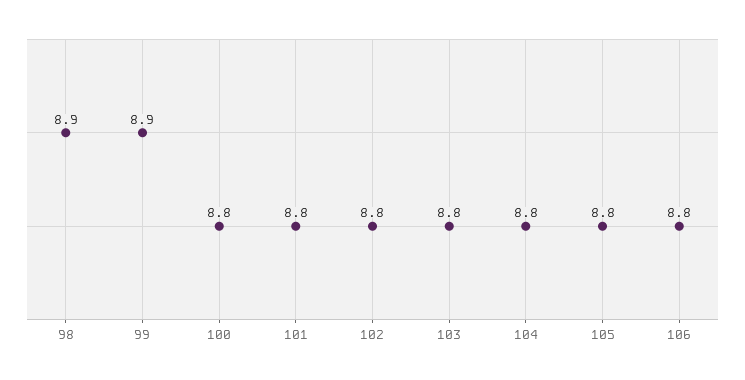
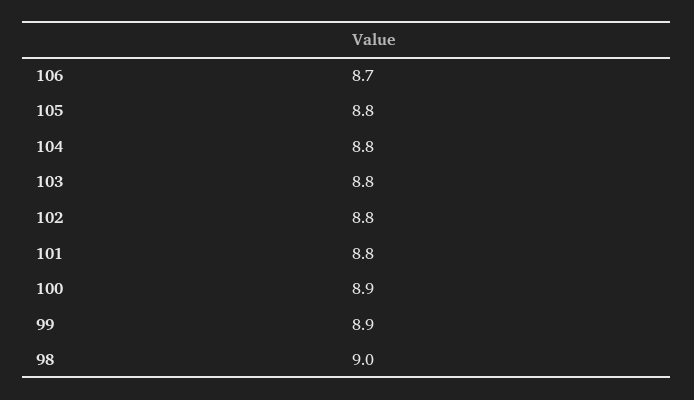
98: 8.9 -> 9
100: 8.8 -> 8.9
106: 8.8 -> 8.7

